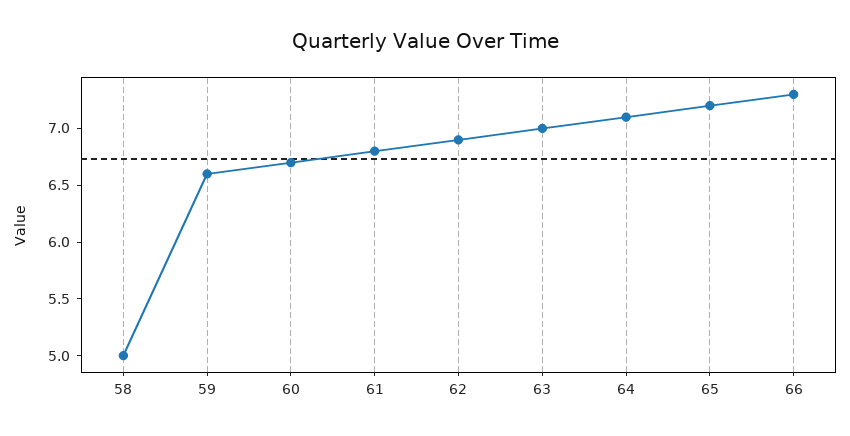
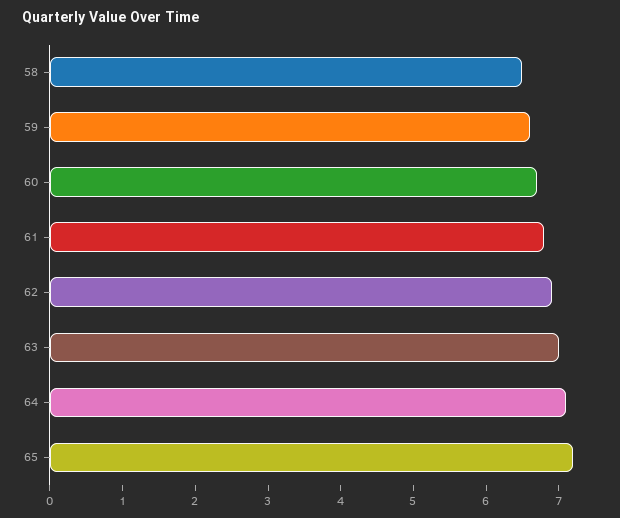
58: 5 -> 6.5
66: 7.3 -> none

